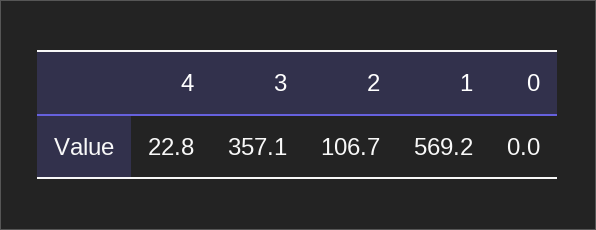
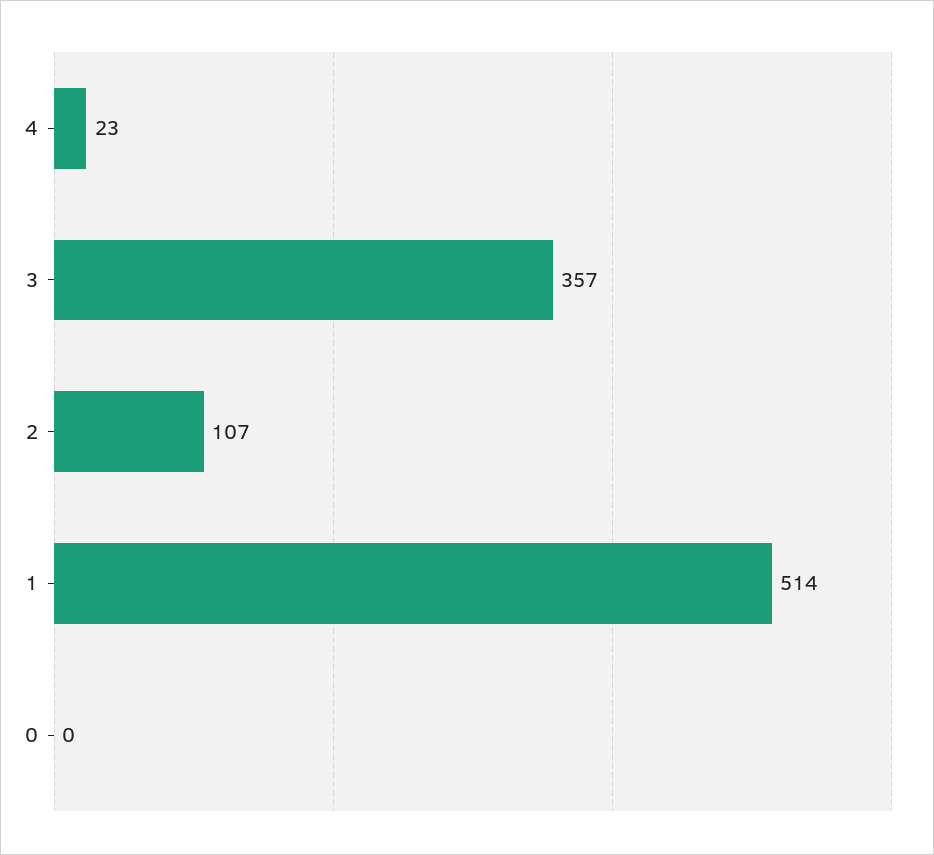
1: 569.2 -> 514

